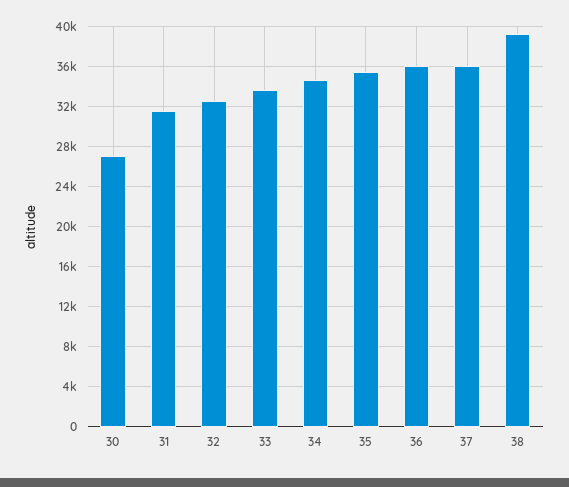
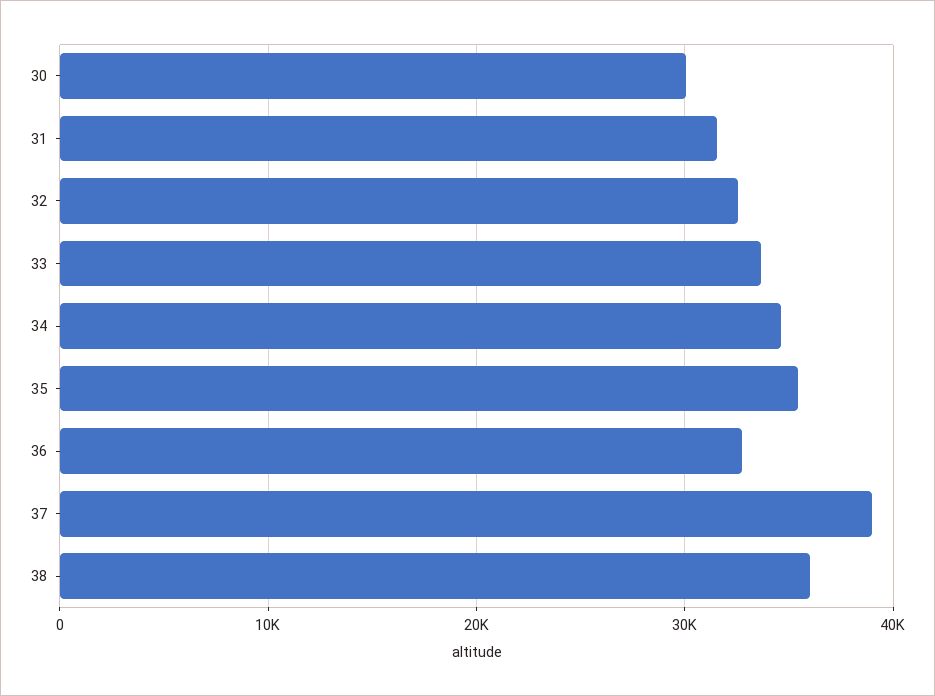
30: 27000 -> 30000
36: 36000 -> 33000
37: 36000 -> 39000
38: 39000 -> 36000

